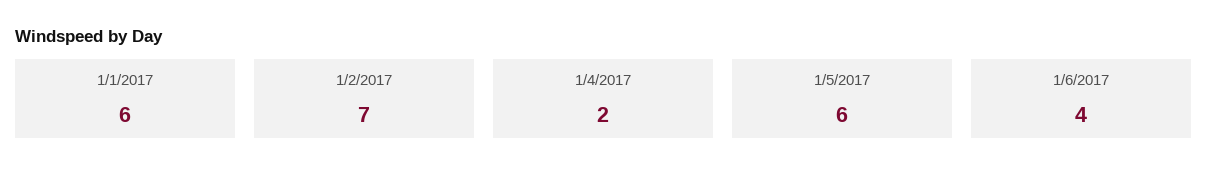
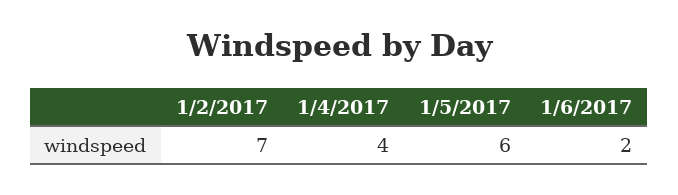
1/1/2017: 6 -> none
1/4/2017: 2 -> 4
1/6/2017: 4 -> 2

